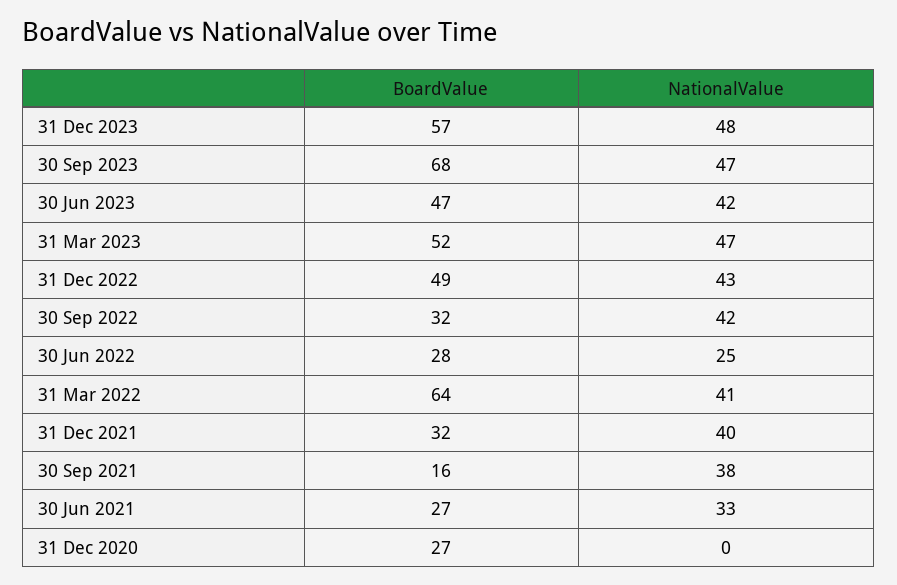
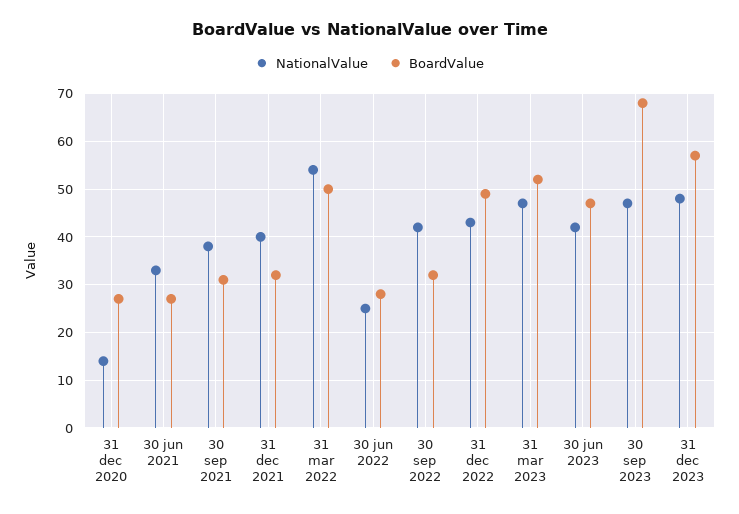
BoardValue, 31 Mar 2022: 64 -> 50
NationalValue, 31 Mar 2022: 41 -> 55
BoardValue, 30 Sep 2021: 16 -> 30
NationalValue, 31 Dec 2020: 0 -> 15

